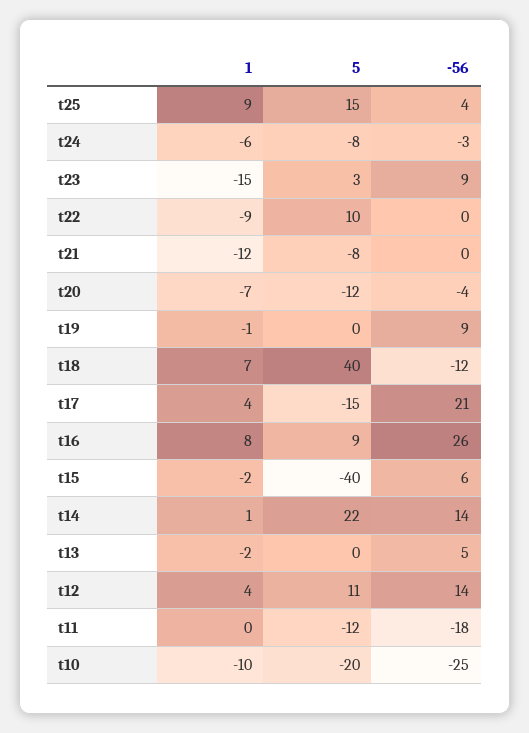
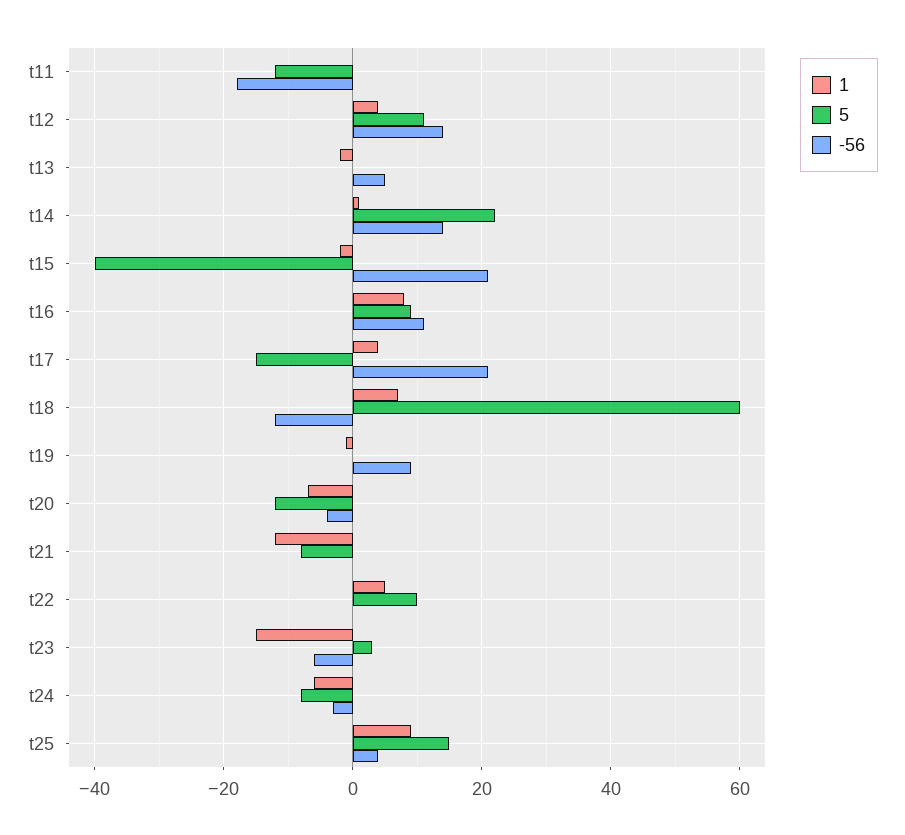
-56, t23: 9 -> -5
1, t22: -9 -> 5
5, t18: 40 -> 60
-56, t16: 26 -> 10
-56, t15: 6 -> 20
1, t10: -10 -> none
5, t10: -20 -> none
-56, t10: -25 -> none

